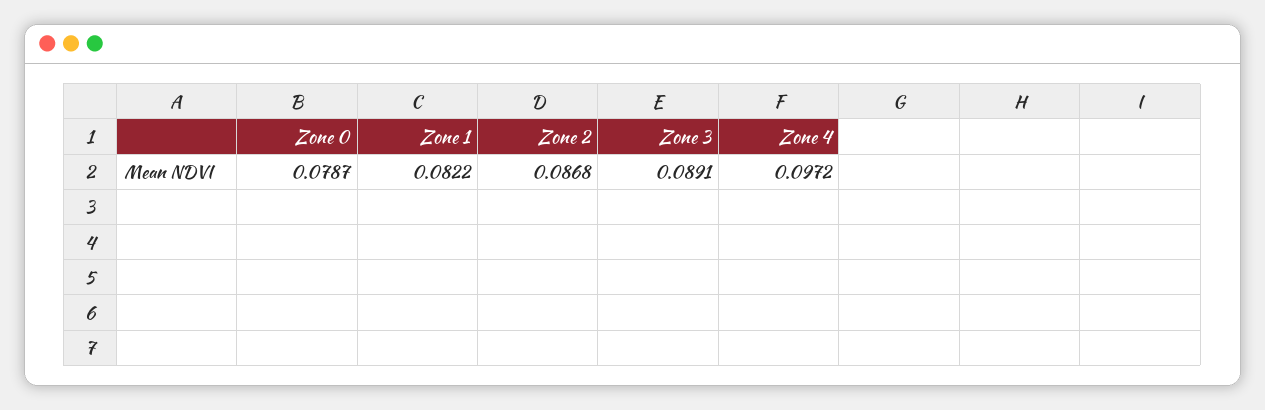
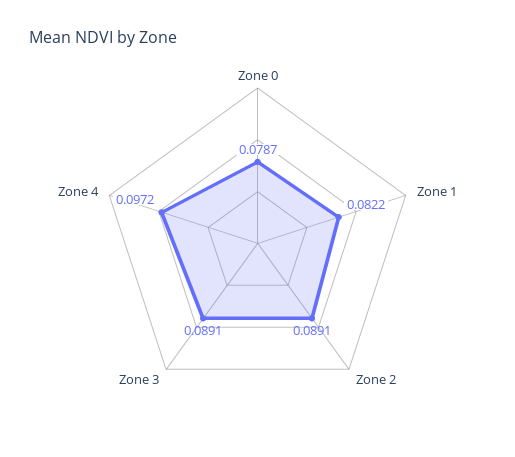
Zone 2: 0.0868 -> 0.0891

